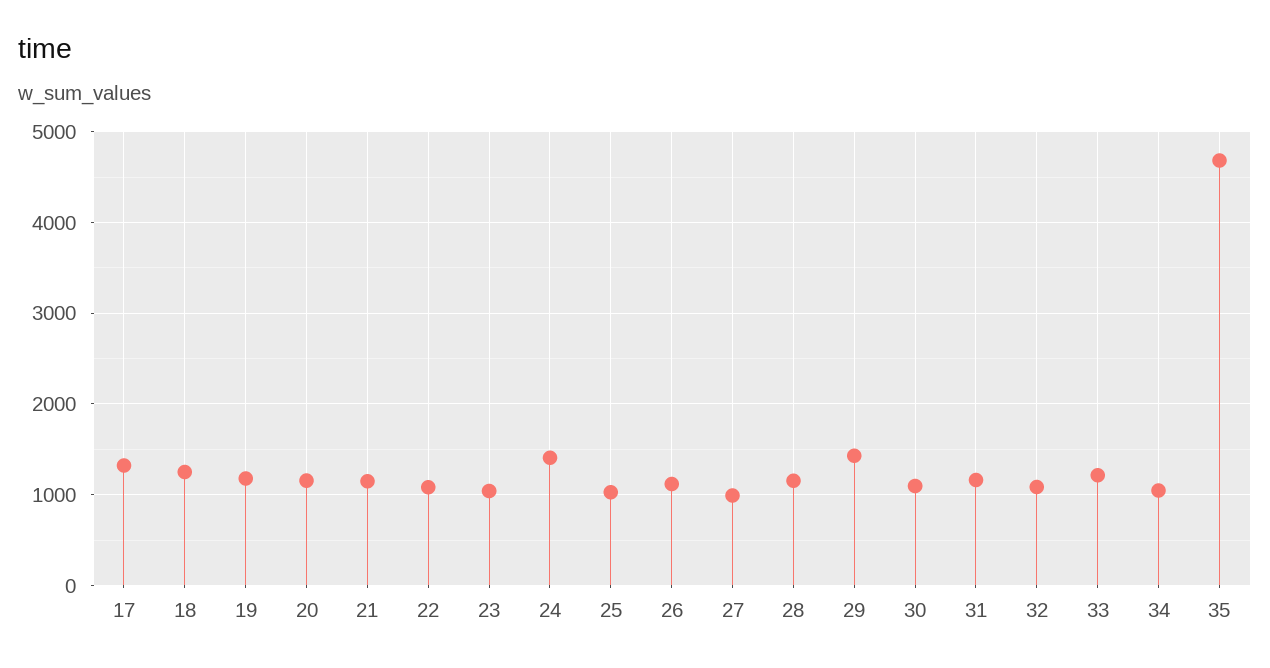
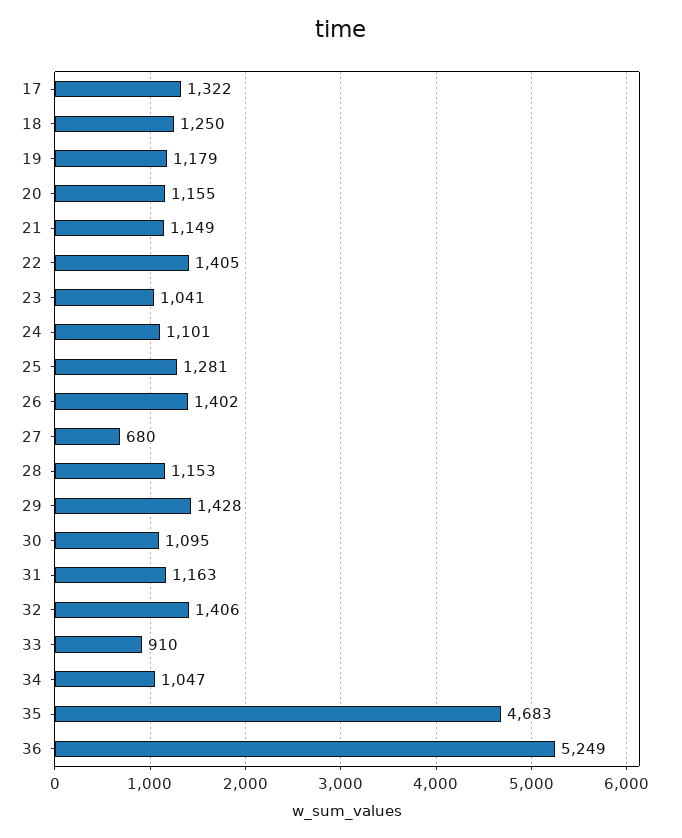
22: 1100 -> 1405
24: 1400 -> 1101
25: 1000 -> 1281
26: 1100 -> 1402
27: 1000 -> 680
32: 1100 -> 1406
33: 1200 -> 910
36: none -> 5249

